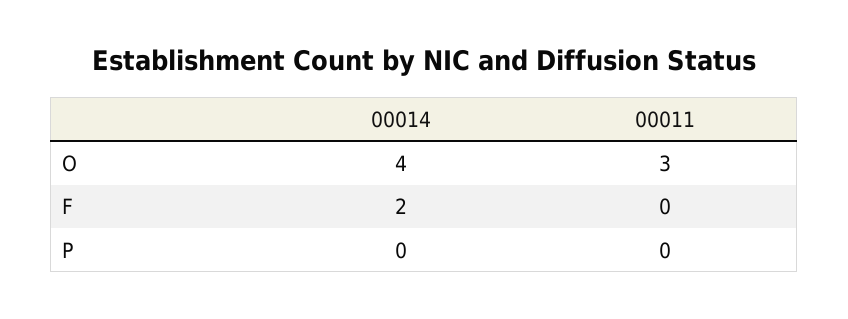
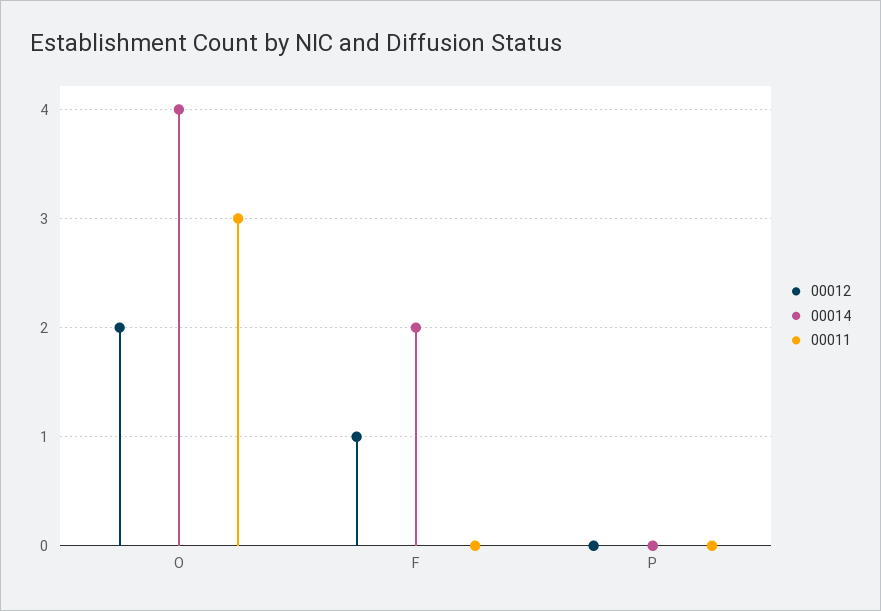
00012, O: none -> 2
00012, F: none -> 1
00012, P: none -> 0

